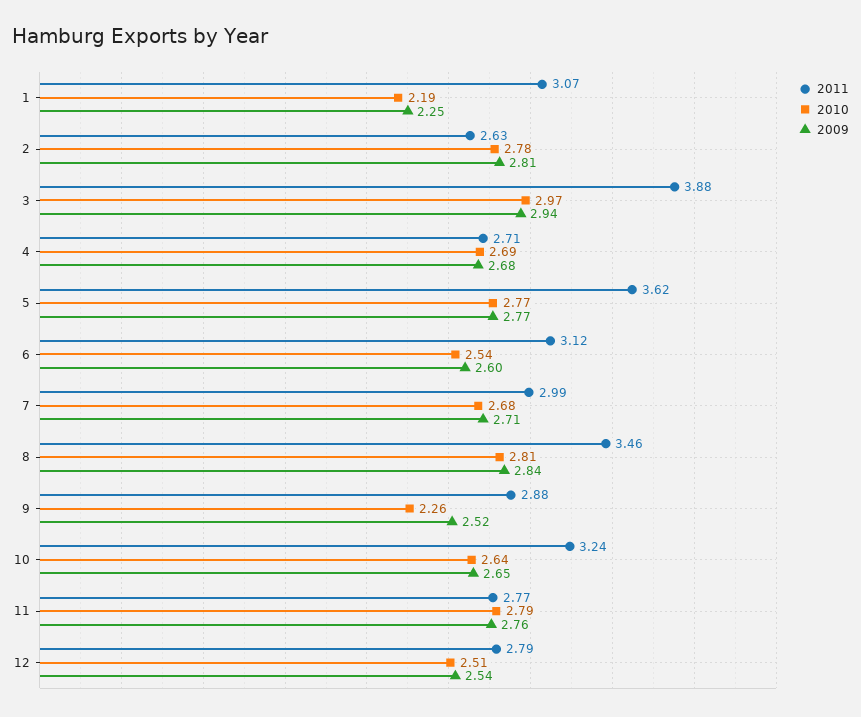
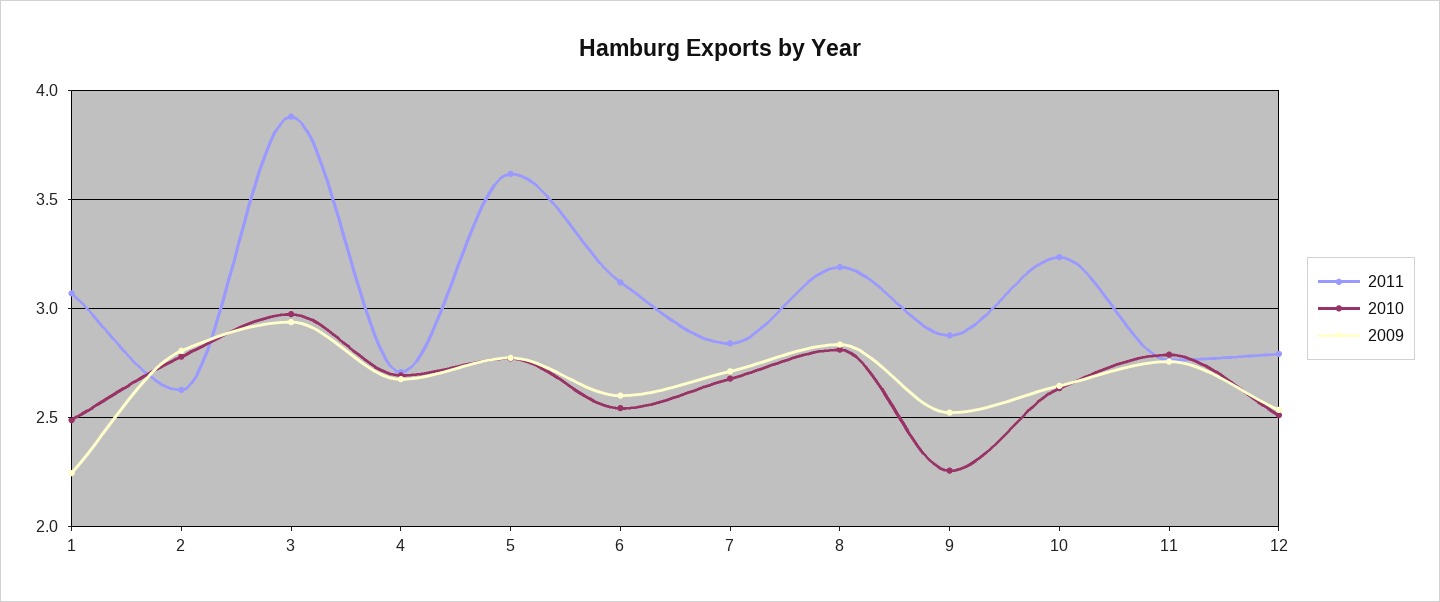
2010, 1: 2.19 -> 2.5
2011, 7: 2.99 -> 2.85
2011, 8: 3.46 -> 3.2

